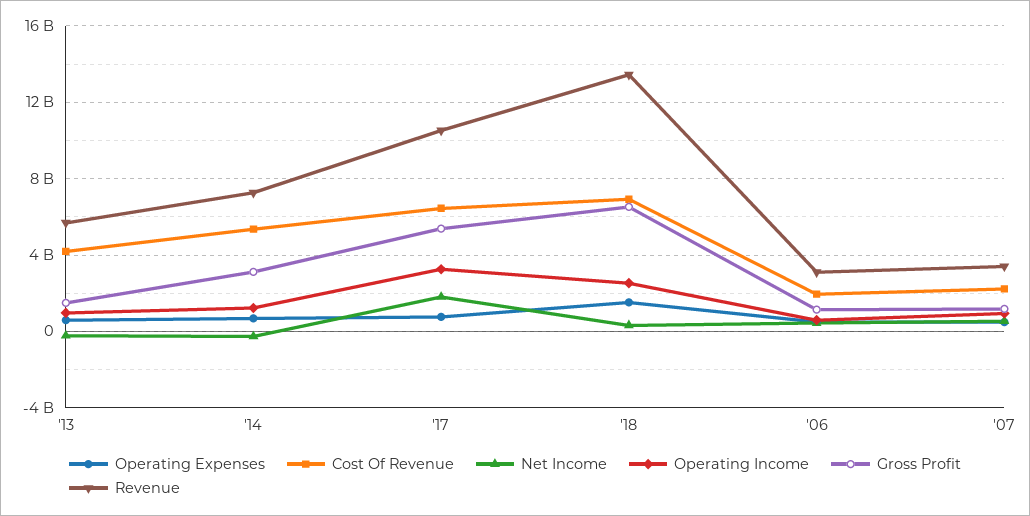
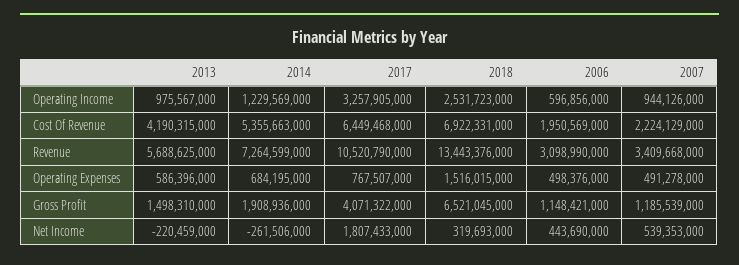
Gross Profit, '14: 3000000000 -> 1908936000
Gross Profit, '17: 5500000000 -> 4071322000

